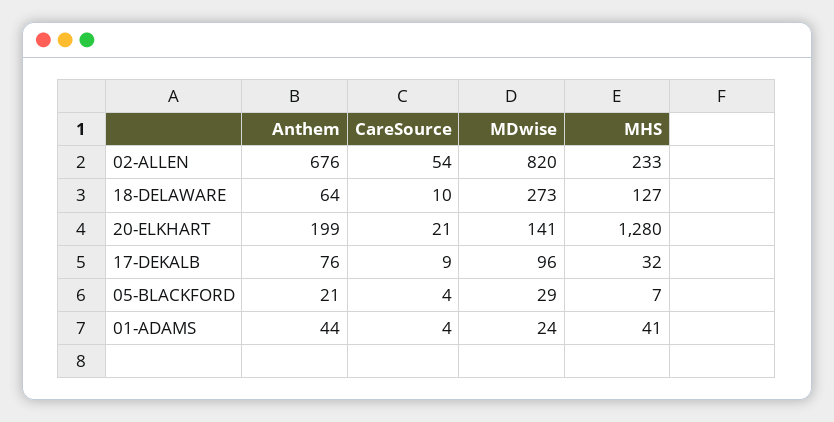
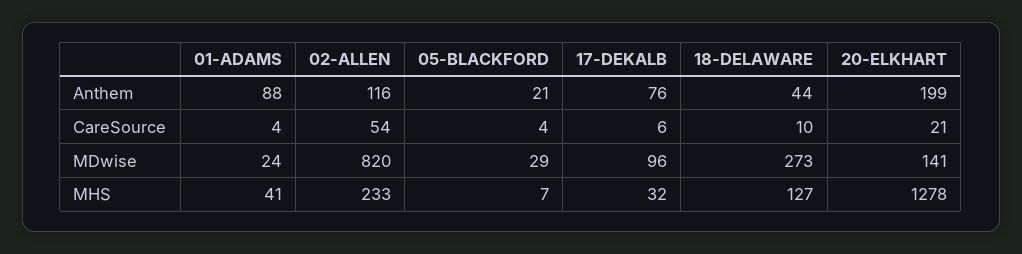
Anthem, 02-ALLEN: 676 -> 116
Anthem, 18-DELAWARE: 64 -> 44
MHS, 20-ELKHART: 1280 -> 1278
CareSource, 17-DEKALB: 9 -> 6
Anthem, 01-ADAMS: 44 -> 88

